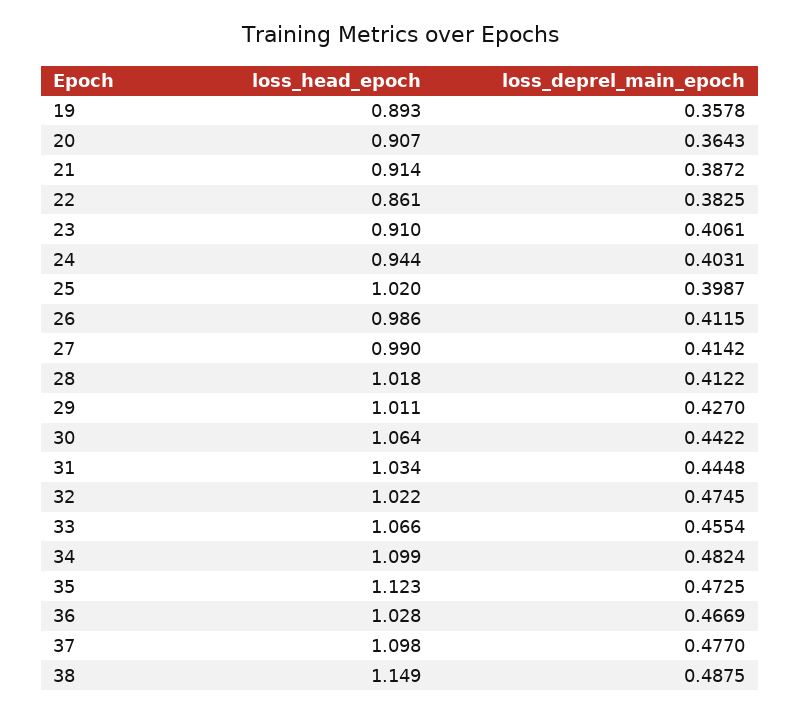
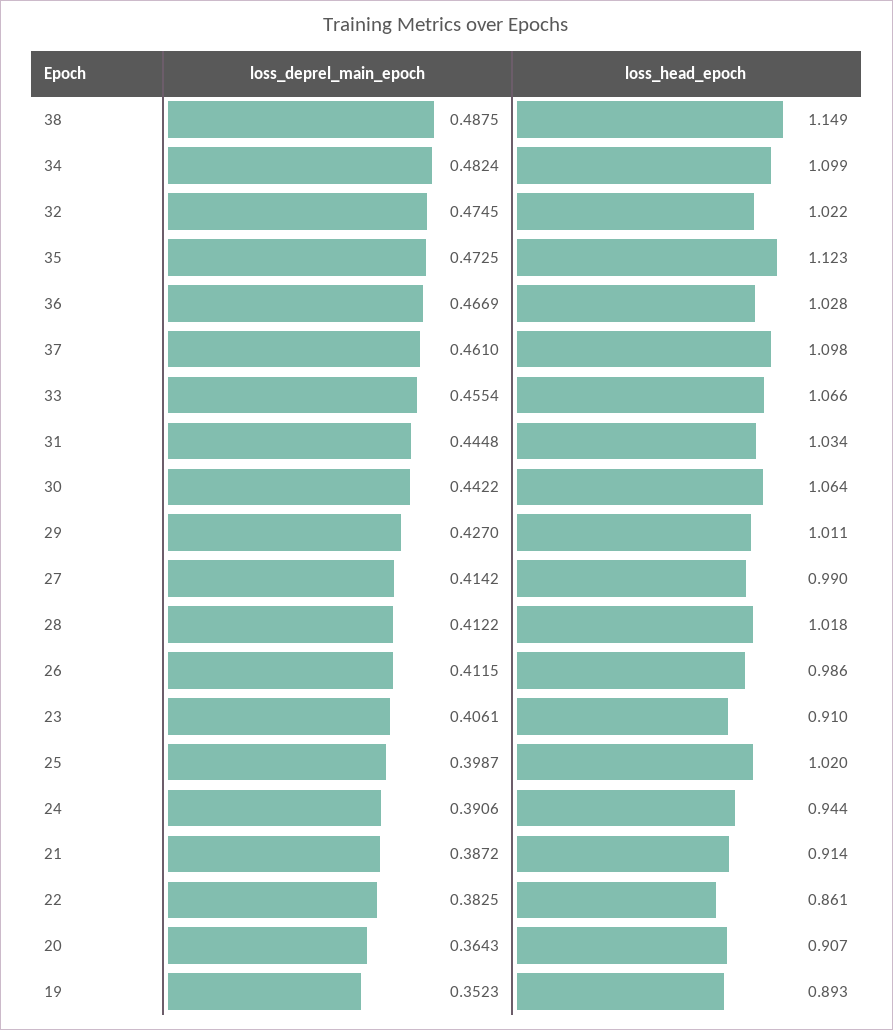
loss_deprel_main_epoch, 19: 0.3578 -> 0.3523
loss_deprel_main_epoch, 24: 0.4031 -> 0.3906
loss_deprel_main_epoch, 37: 0.477 -> 0.461

